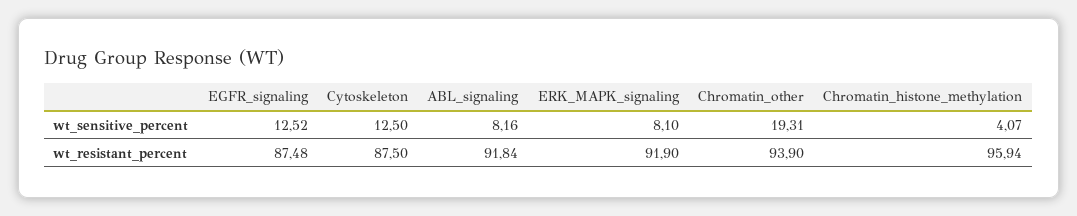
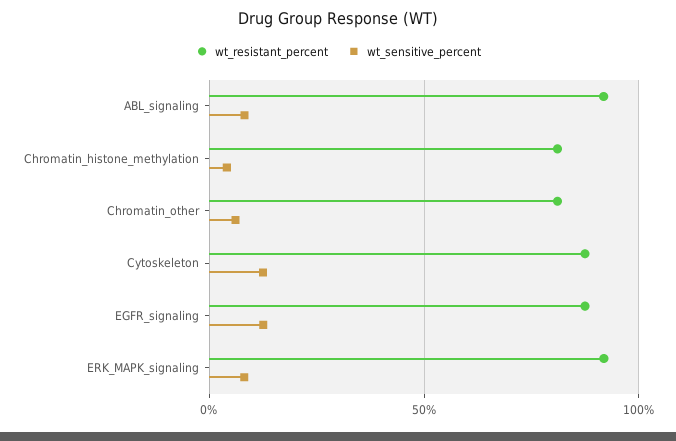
wt_sensitive_percent, Chromatin_other: 19.31 -> 5
wt_resistant_percent, Chromatin_other: 93.9 -> 80
wt_resistant_percent, Chromatin_histone_methylation: 95.94 -> 80

